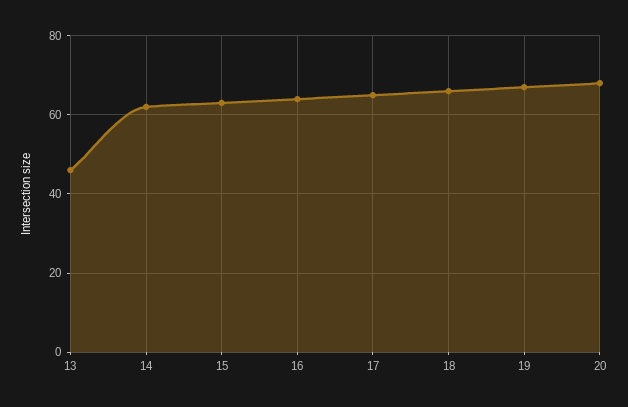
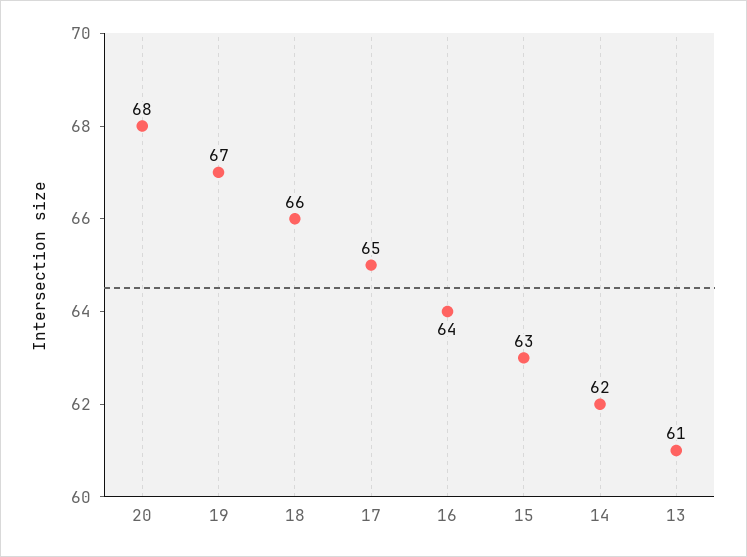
13: 45 -> 61

